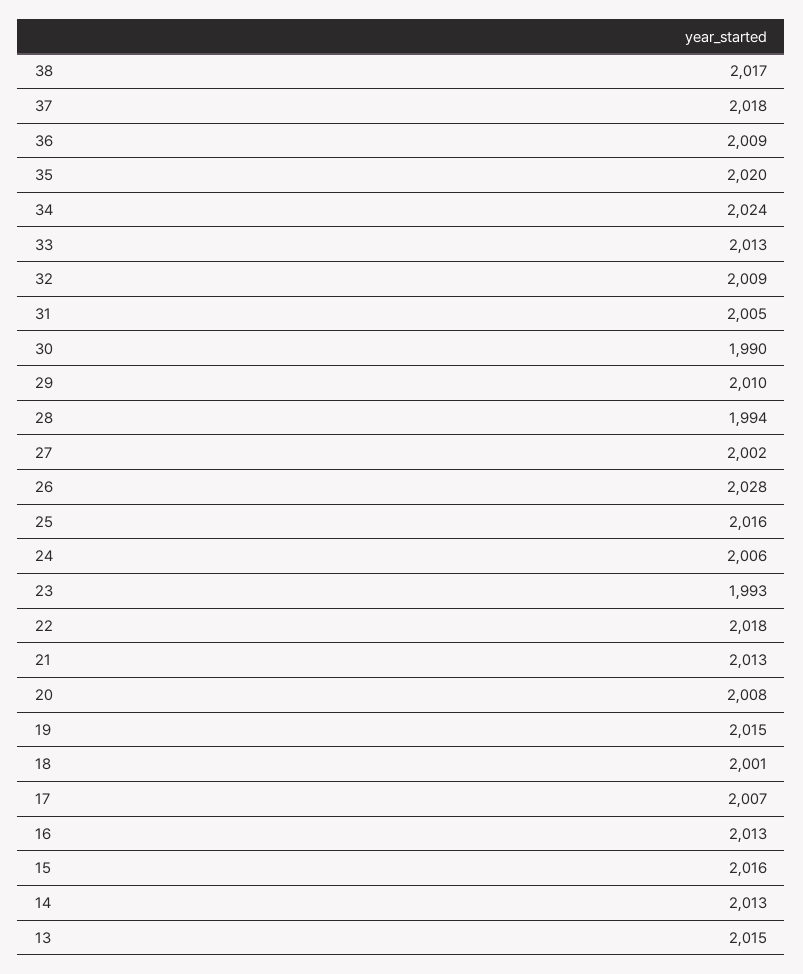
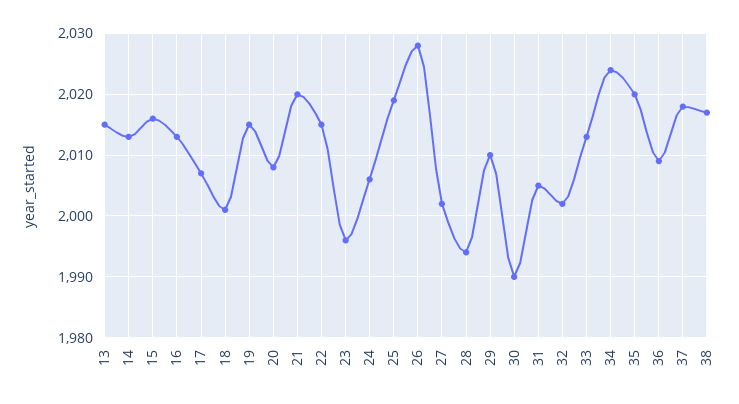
32: 2009 -> 2002
25: 2016 -> 2019
23: 1993 -> 1996
22: 2018 -> 2015
21: 2013 -> 2020

